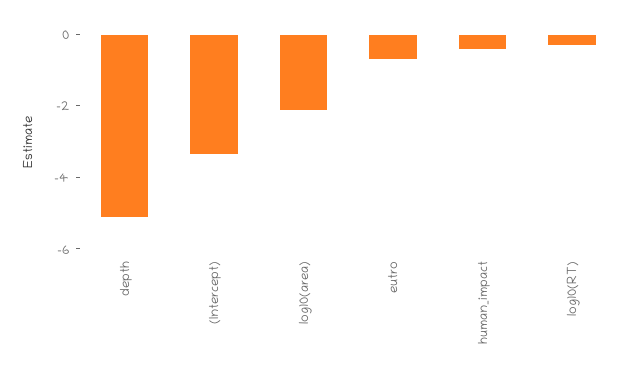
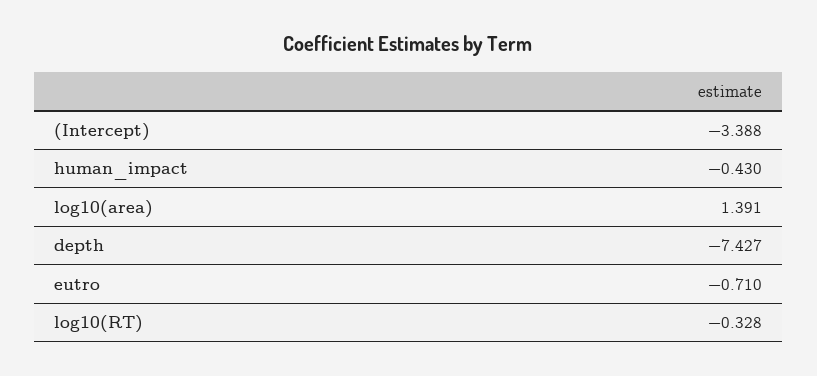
depth: -5 -> -7.427
log10(area): -2 -> 1.391

